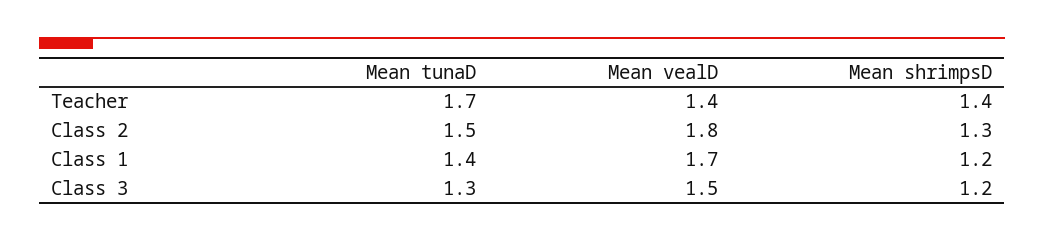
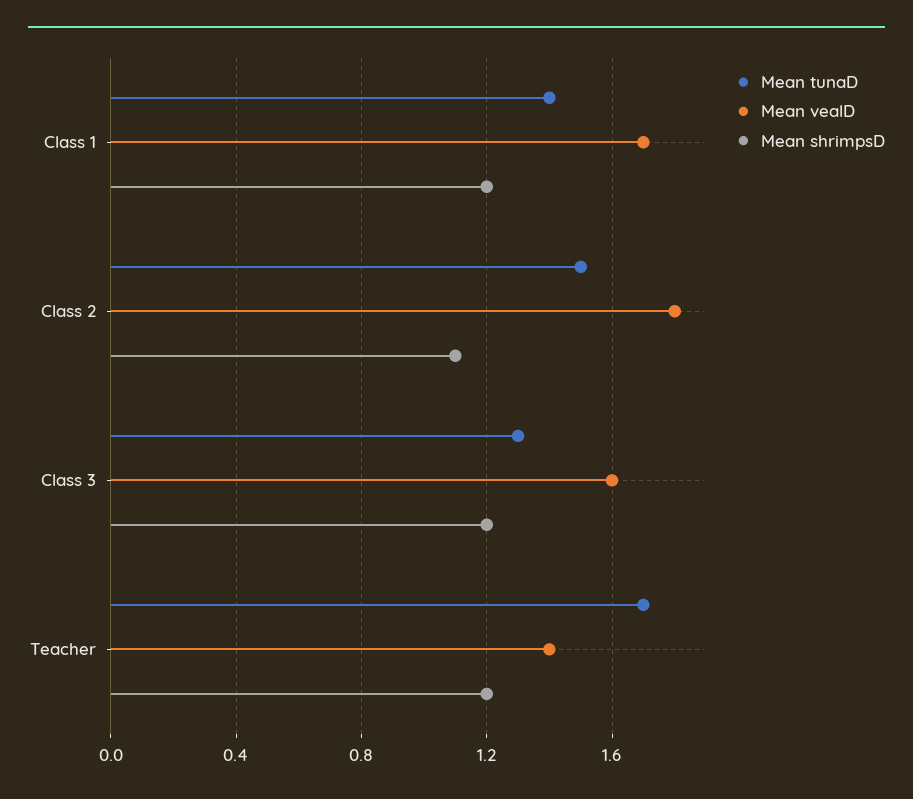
Mean shrimpsD, Teacher: 1.4 -> 1.2
Mean shrimpsD, Class 2: 1.3 -> 1.1
Mean vealD, Class 3: 1.5 -> 1.6

